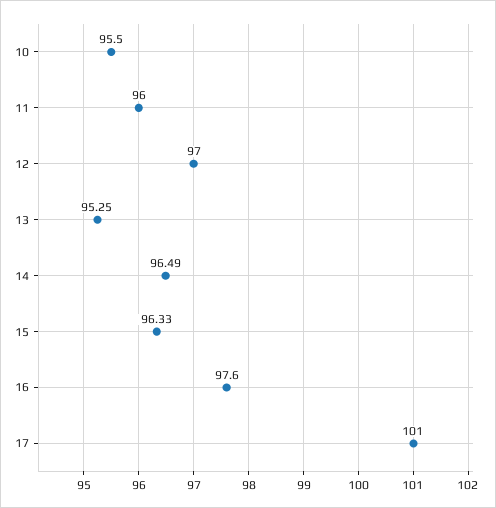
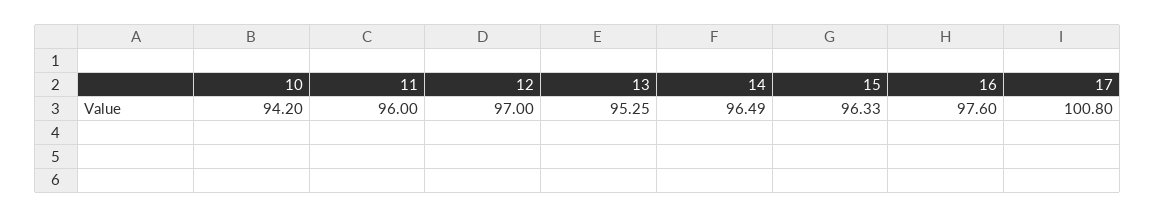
10: 95.5 -> 94.2
17: 101 -> 100.8

